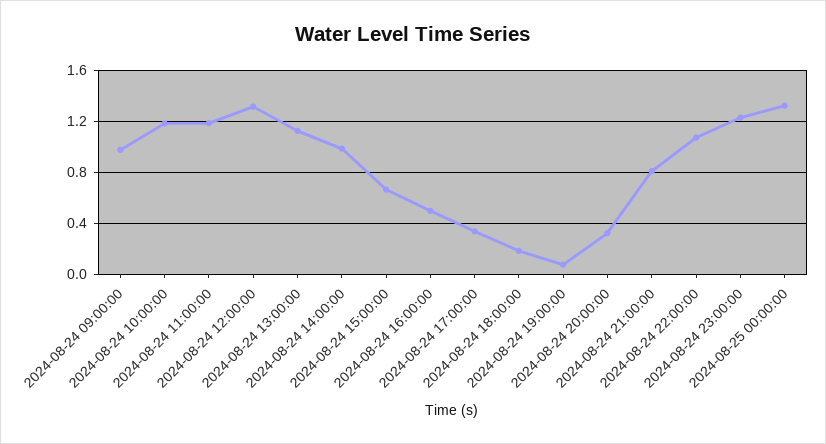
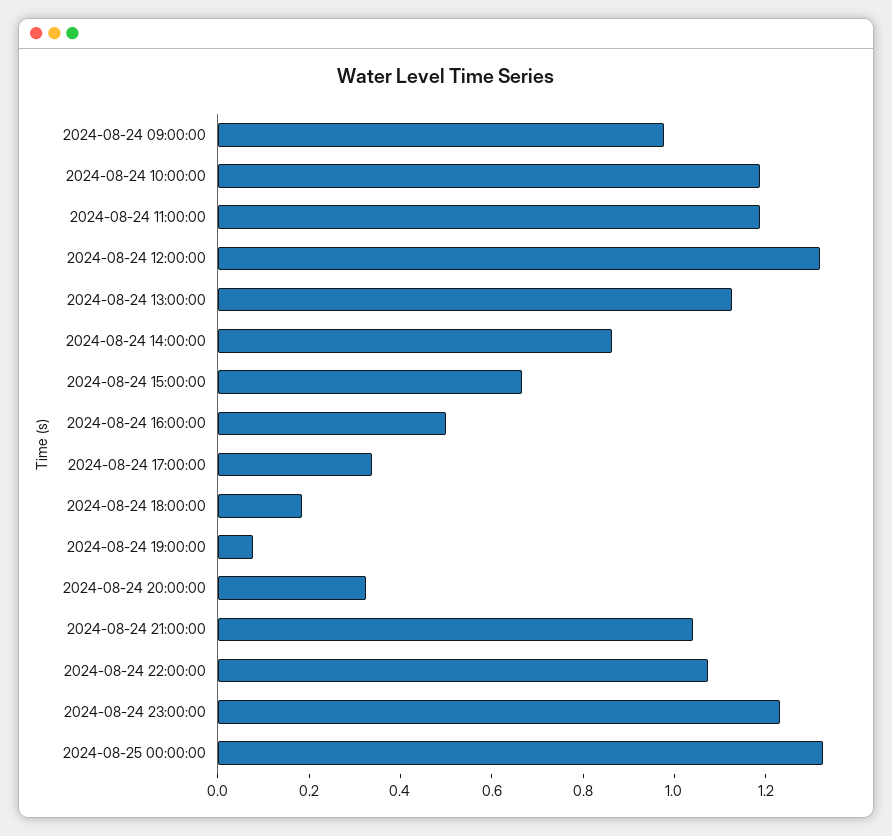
2024-08-24 14:00:00: 1 -> 0.85
2024-08-24 21:00:00: 0.8 -> 1.05

